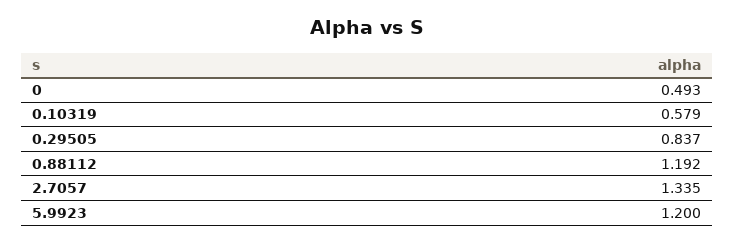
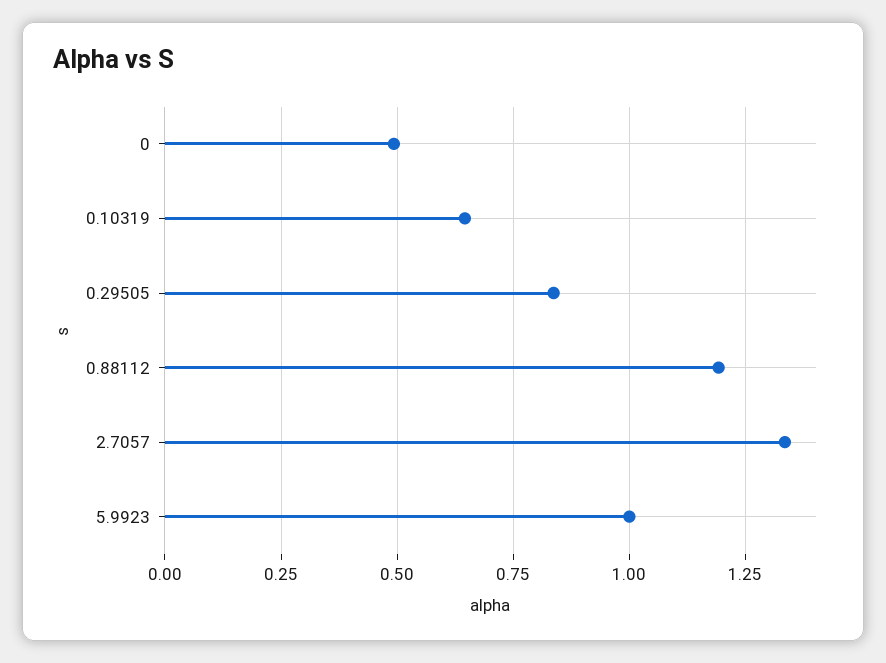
0.10319: 0.579 -> 0.65
5.9923: 1.2 -> 1

